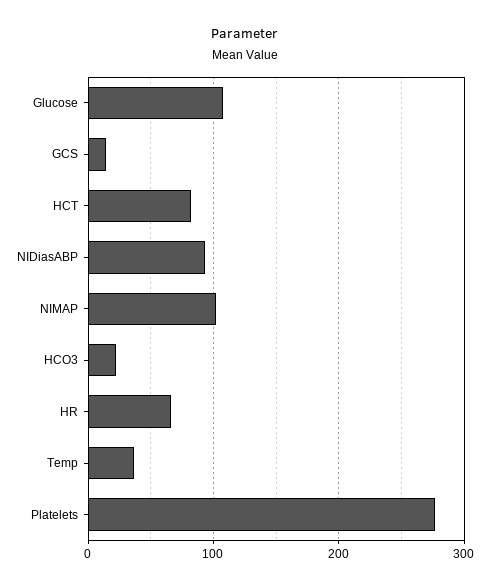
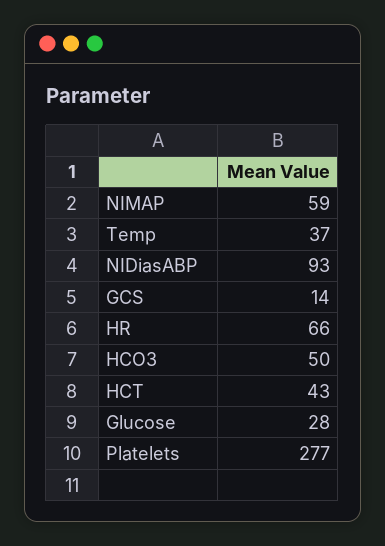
Glucose: 110 -> 28
HCT: 80 -> 43
NIMAP: 100 -> 59
HCO3: 20 -> 50

